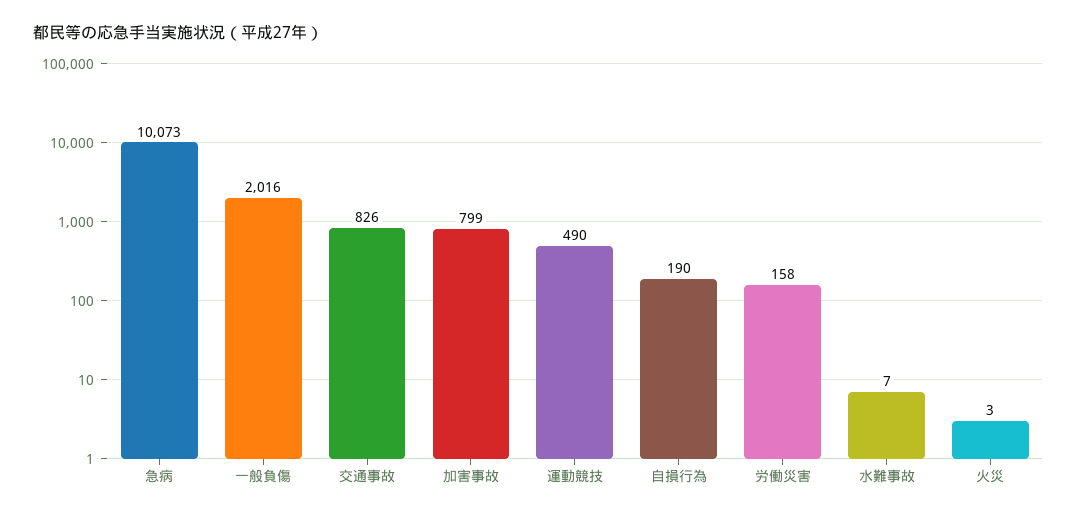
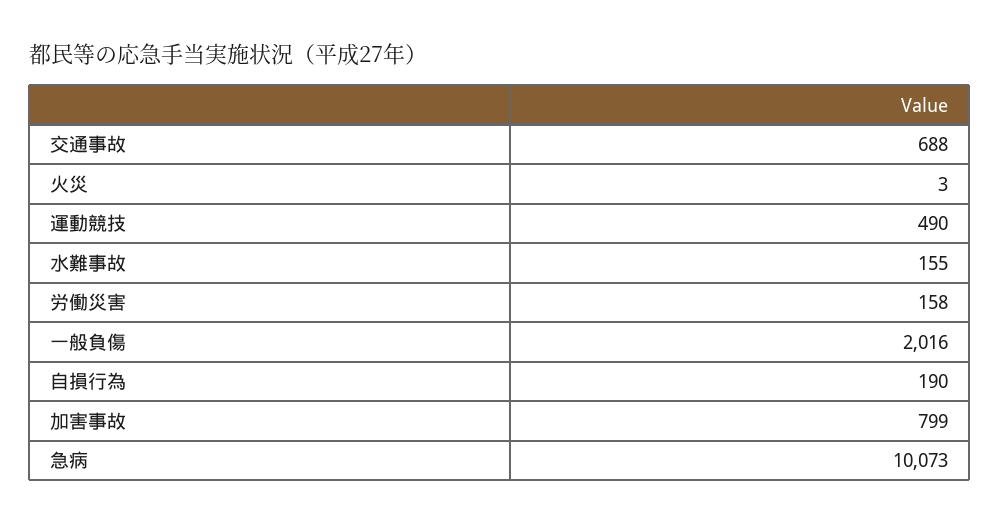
交通事故: 826 -> 688
水難事故: 7 -> 155

